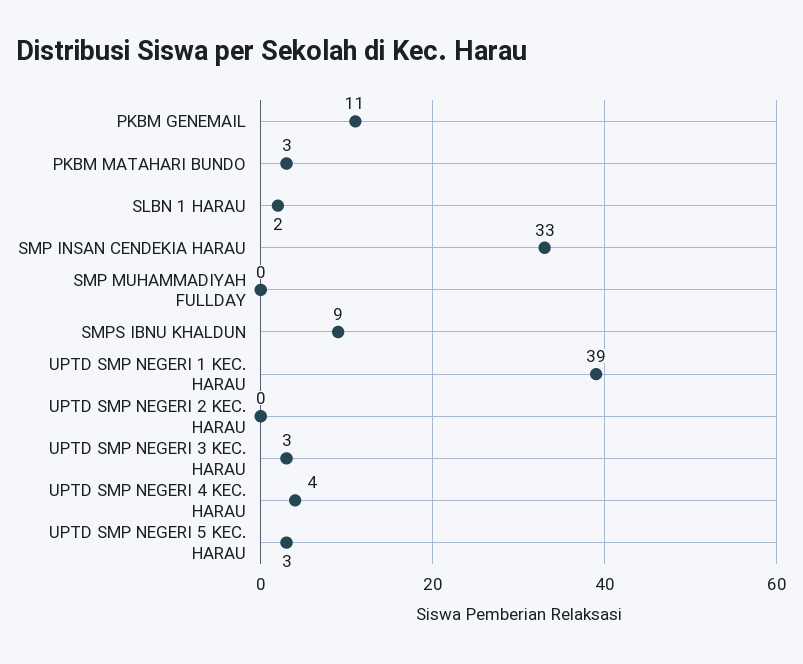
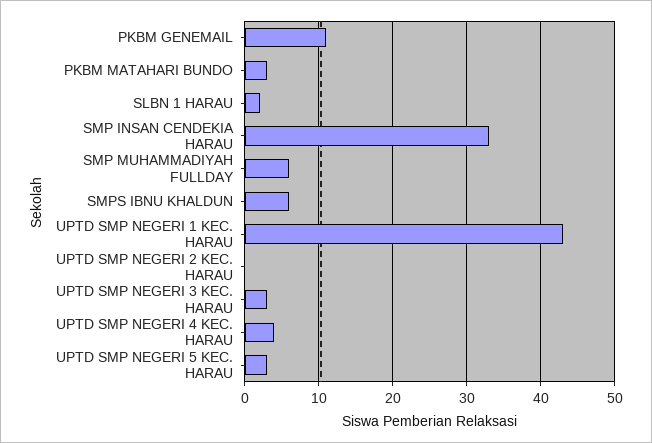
SMP MUHAMMADIYAH FULLDAY: 0 -> 6
SMPS IBNU KHALDUN: 9 -> 6
UPTD SMP NEGERI 1 KEC. HARAU: 39 -> 43

